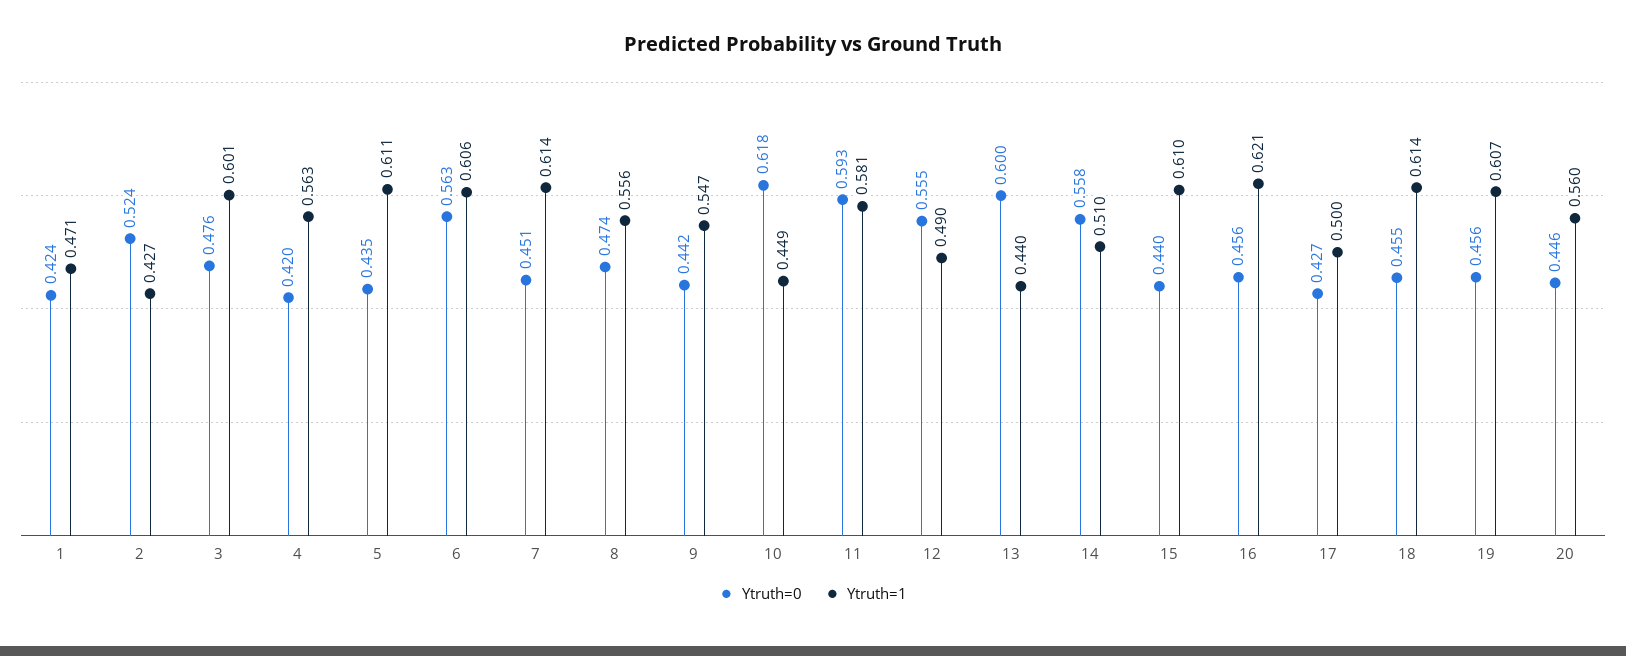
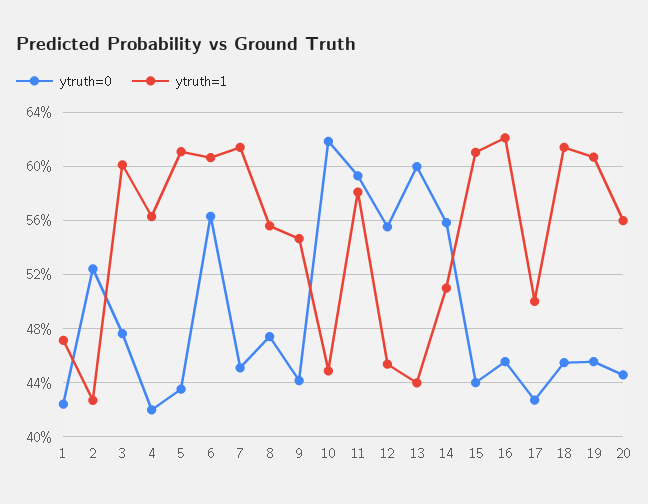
Ytruth=1, 12: 0.49 -> 0.455

